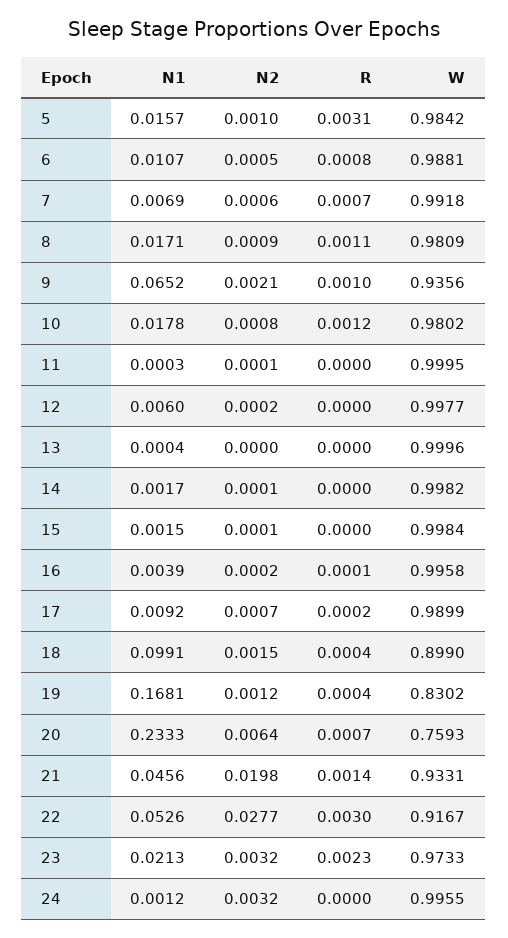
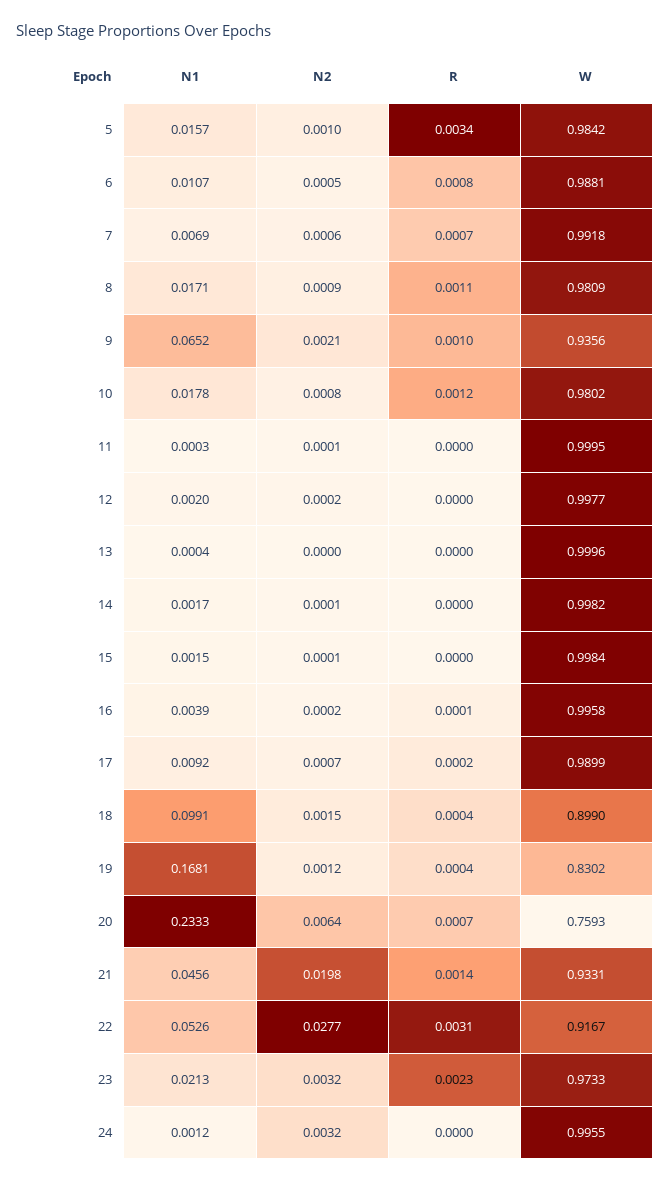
R, 5: 0.0031 -> 0.0034
N1, 12: 0.006 -> 0.002
R, 22: 0.003 -> 0.0031

